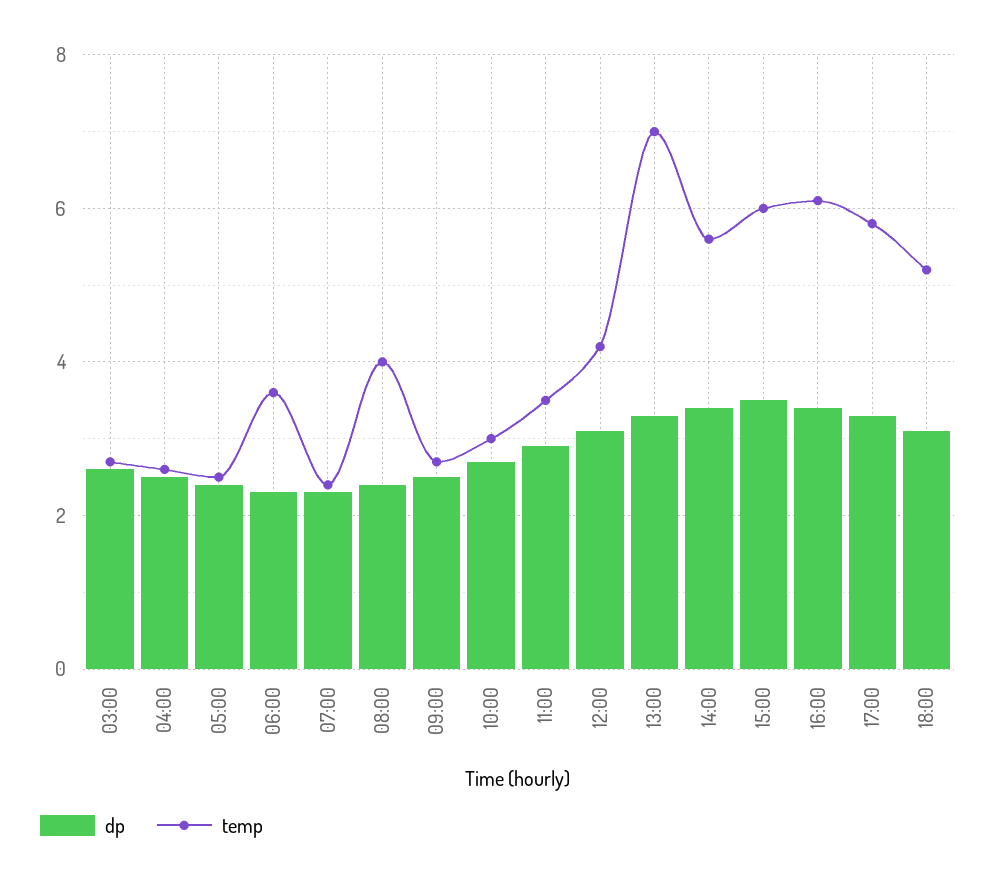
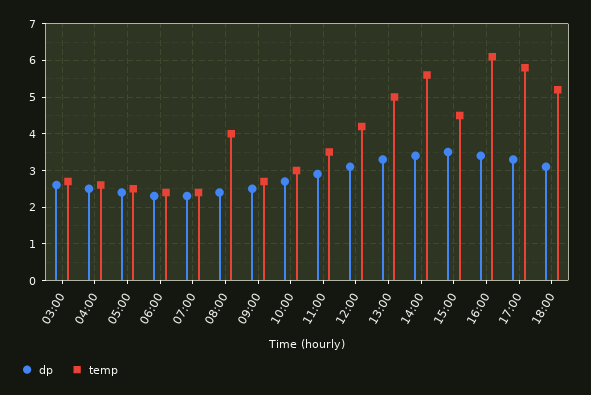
temp, 06:00: 3.5 -> 2.5
temp, 13:00: 7 -> 5
temp, 15:00: 6 -> 4.5

